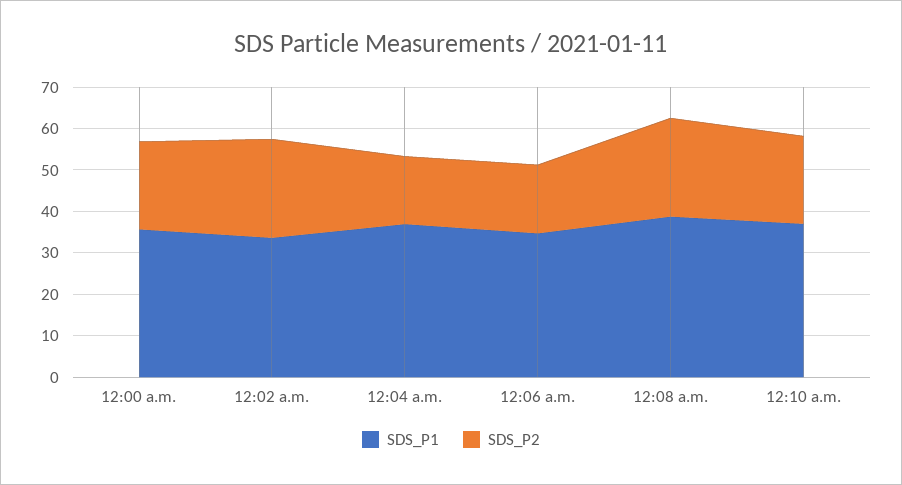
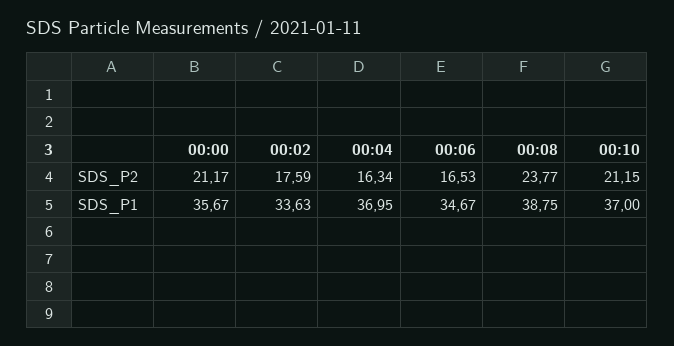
SDS_P2, 12:02 a.m.: 24 -> 17.59

